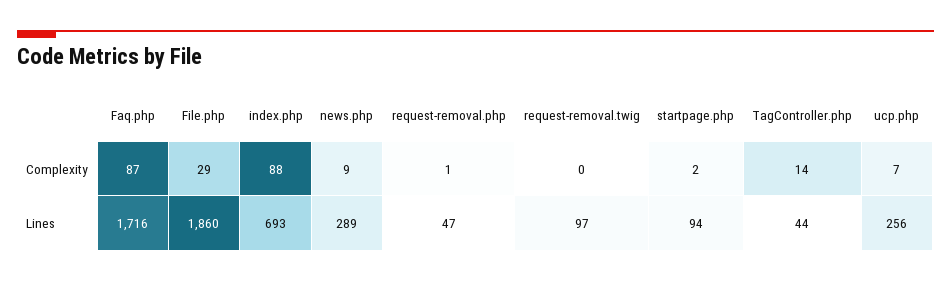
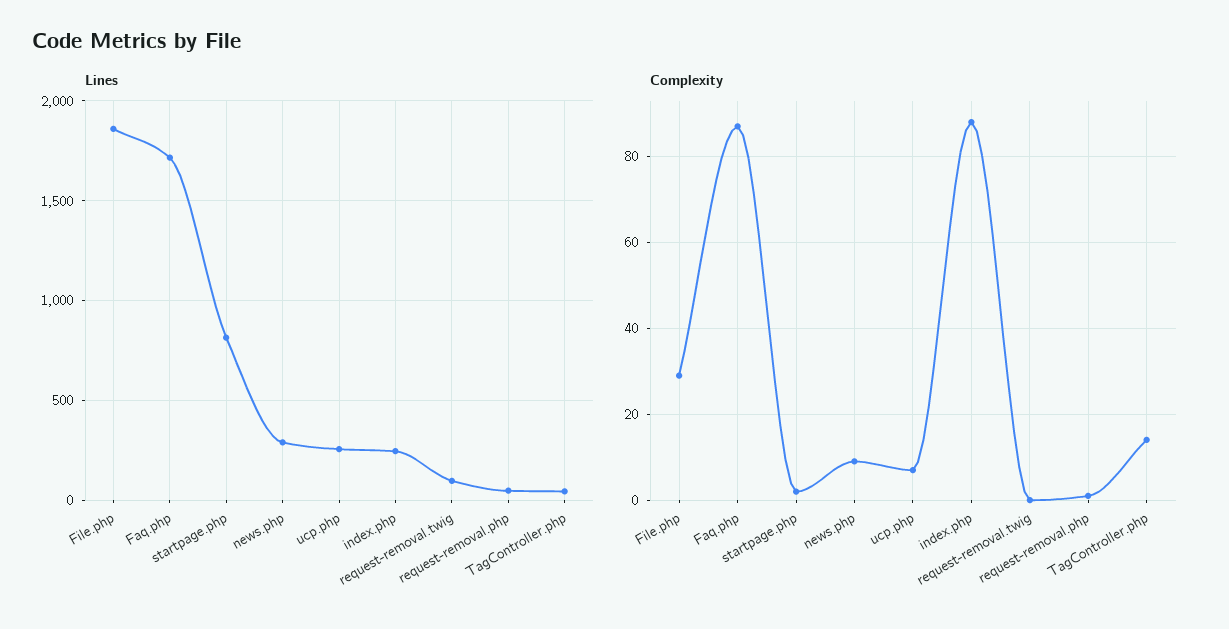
Lines, index.php: 693 -> 250
Lines, startpage.php: 94 -> 800

